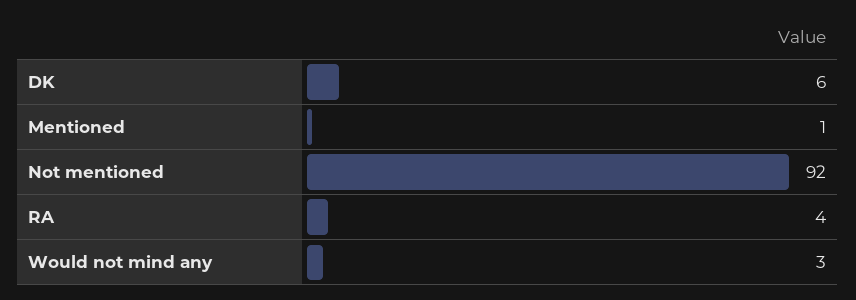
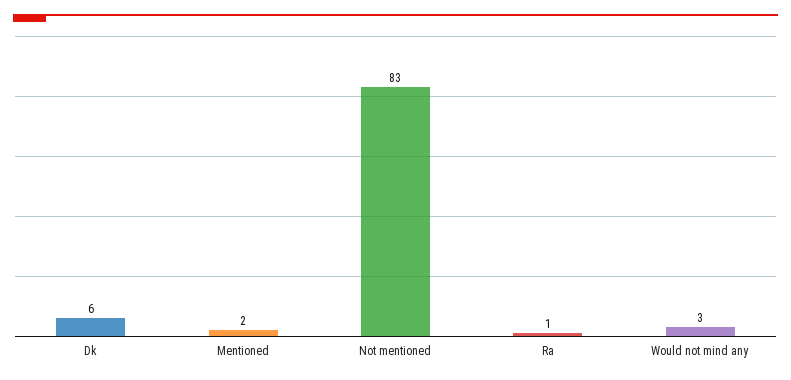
Mentioned: 1 -> 2
Not mentioned: 92 -> 83
RA: 4 -> 1

